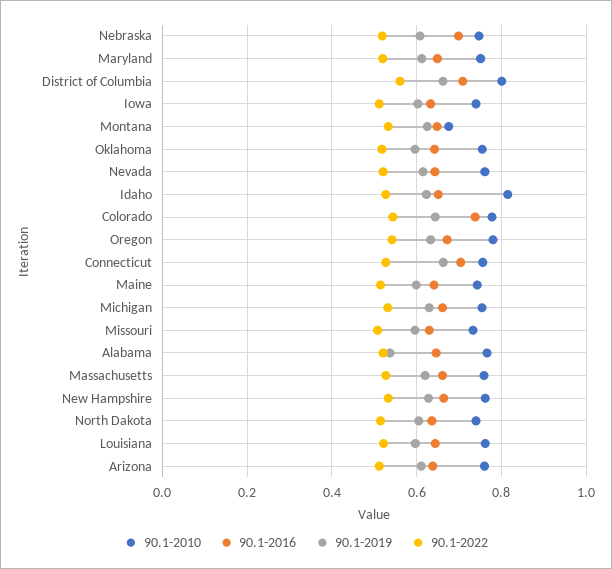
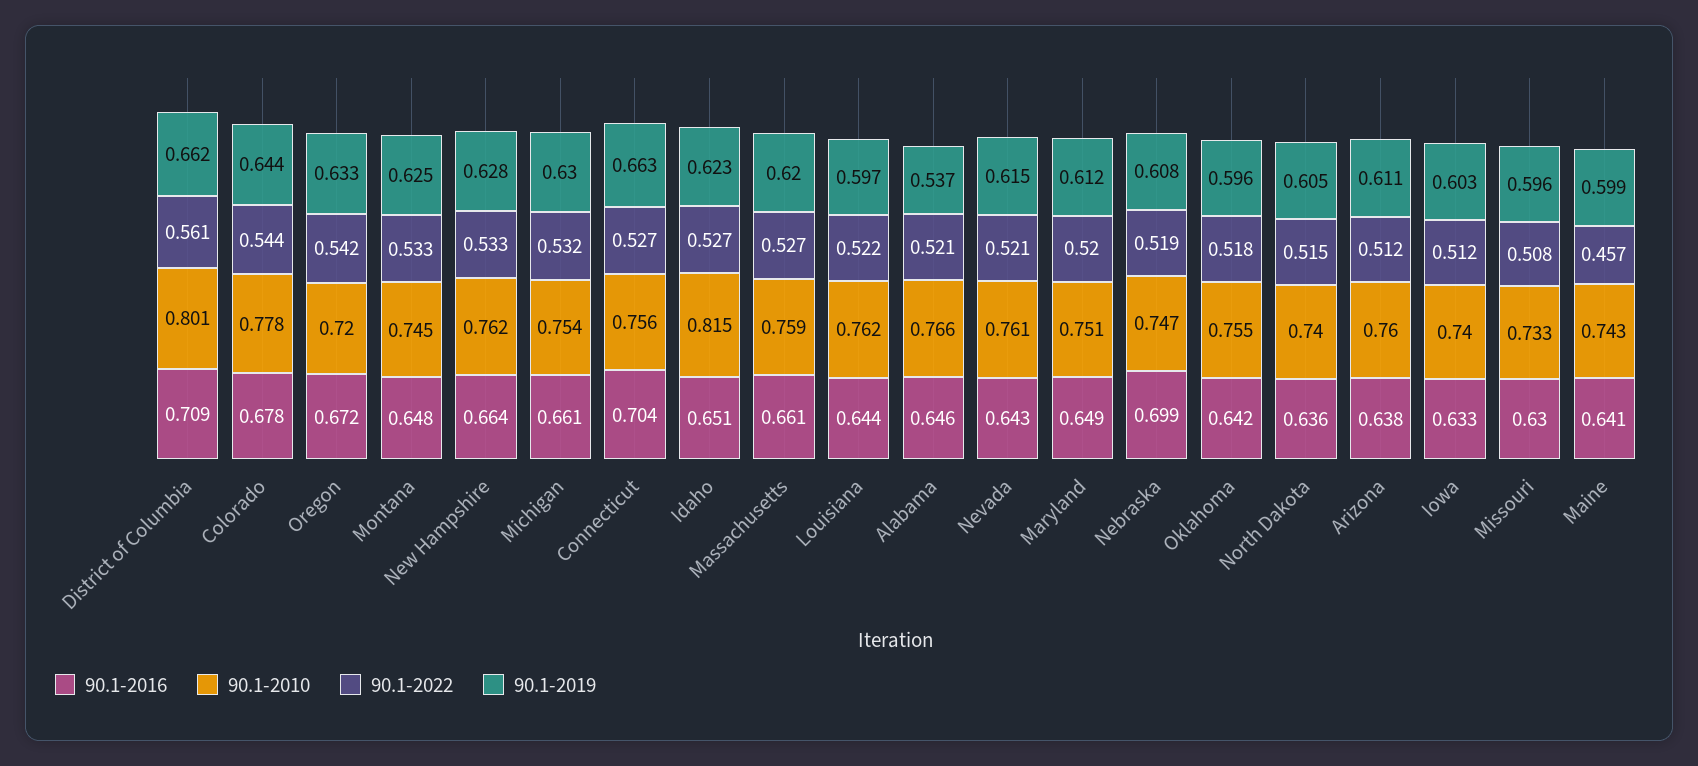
90.1-2010, Montana: 0.68 -> 0.745
90.1-2016, Colorado: 0.74 -> 0.678
90.1-2010, Oregon: 0.78 -> 0.72
90.1-2022, Maine: 0.52 -> 0.457

